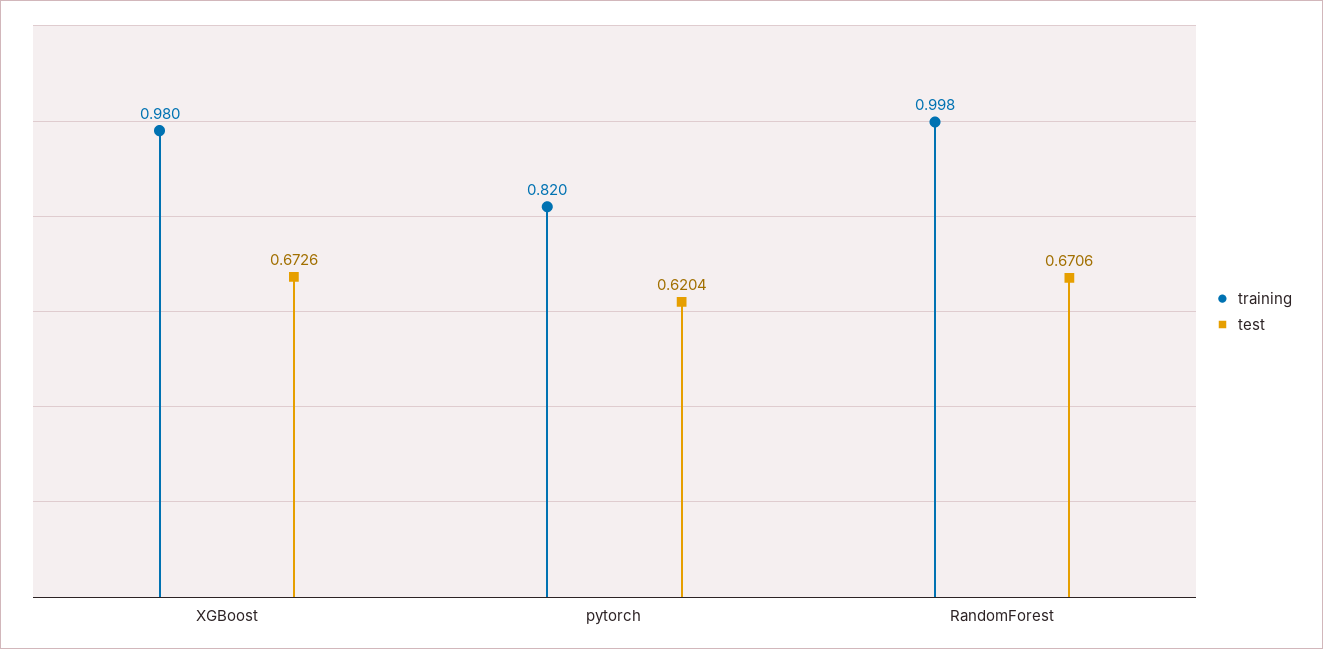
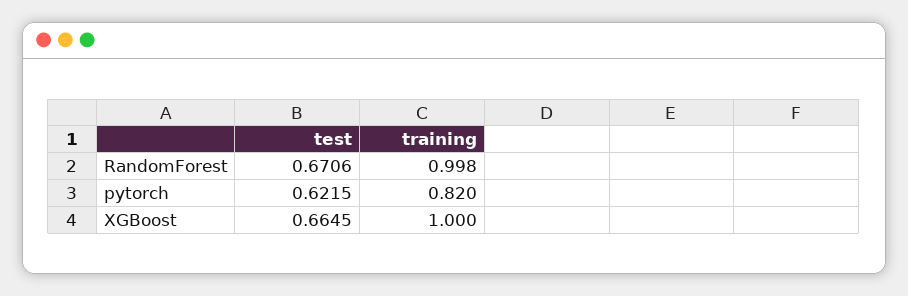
training, XGBoost: 0.98 -> 1
test, XGBoost: 0.6726 -> 0.6645
test, pytorch: 0.6204 -> 0.6215

